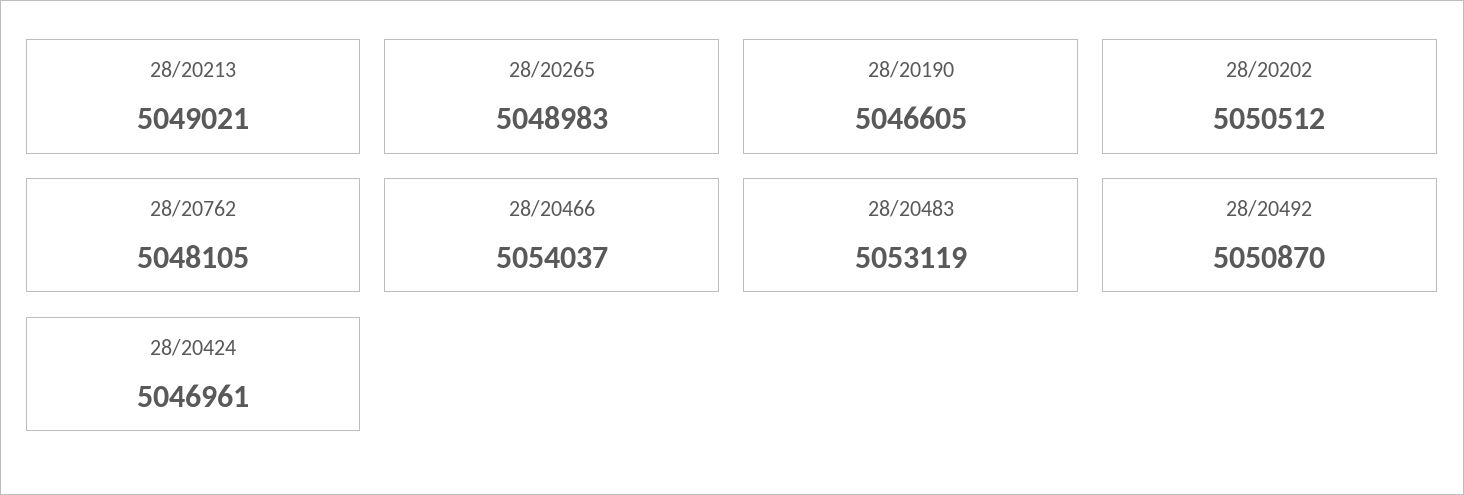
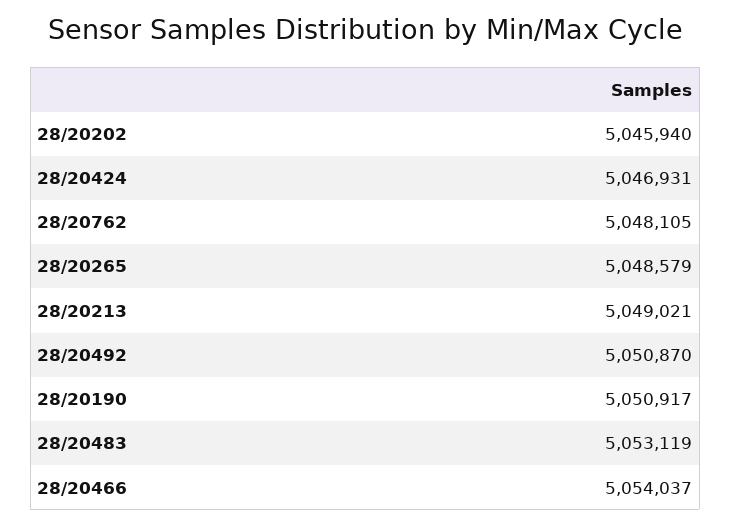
28/20265: 5048983 -> 5048579
28/20190: 5046605 -> 5050917
28/20202: 5050512 -> 5045940
28/20424: 5046961 -> 5046931

